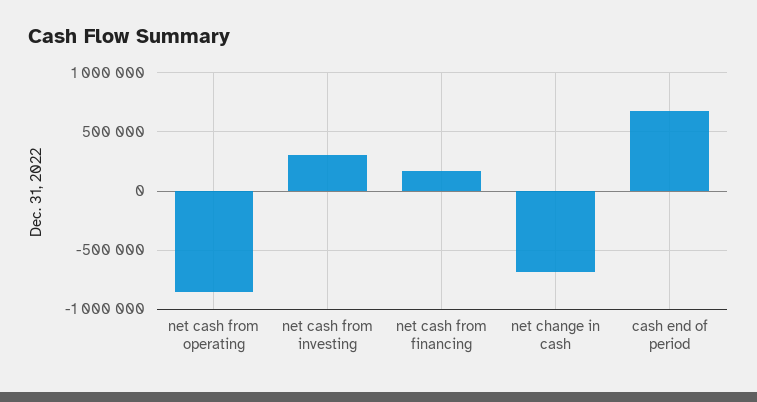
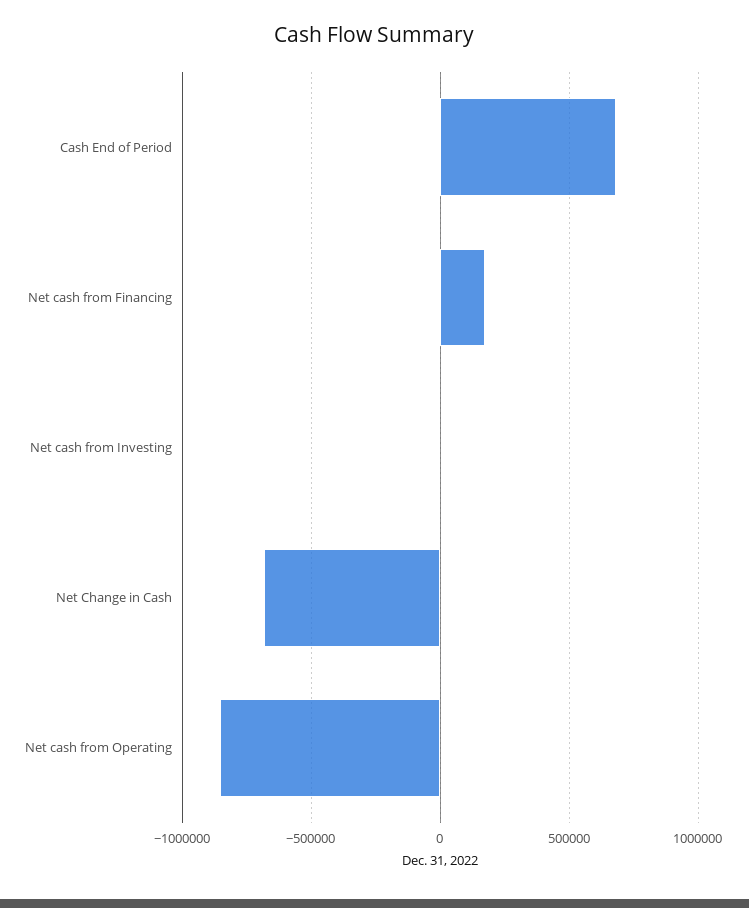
net cash from investing: 300000 -> 0

